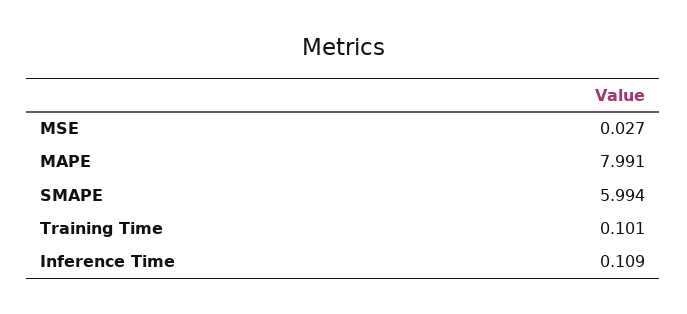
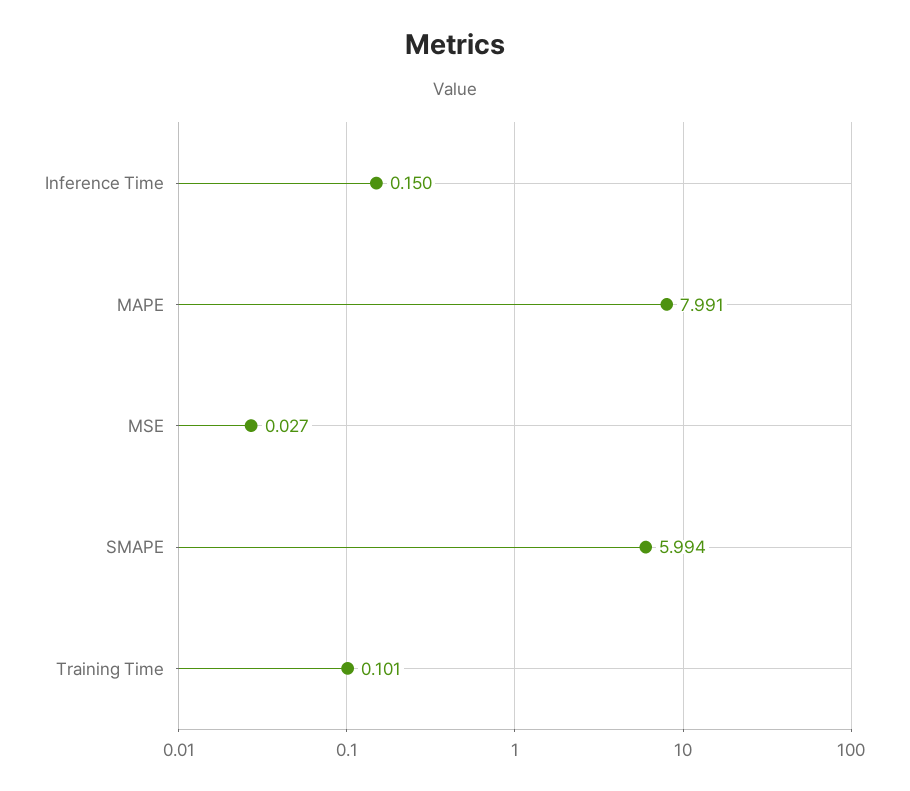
Inference Time: 0.109 -> 0.15

